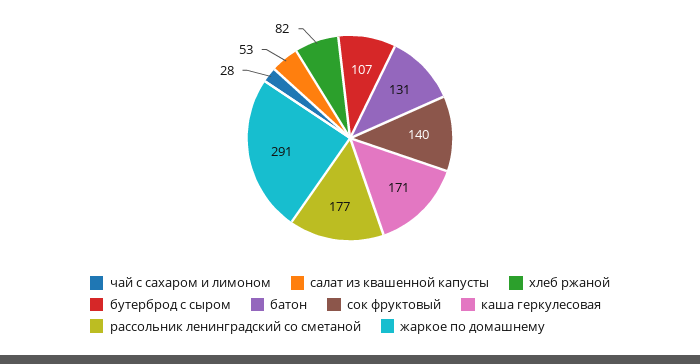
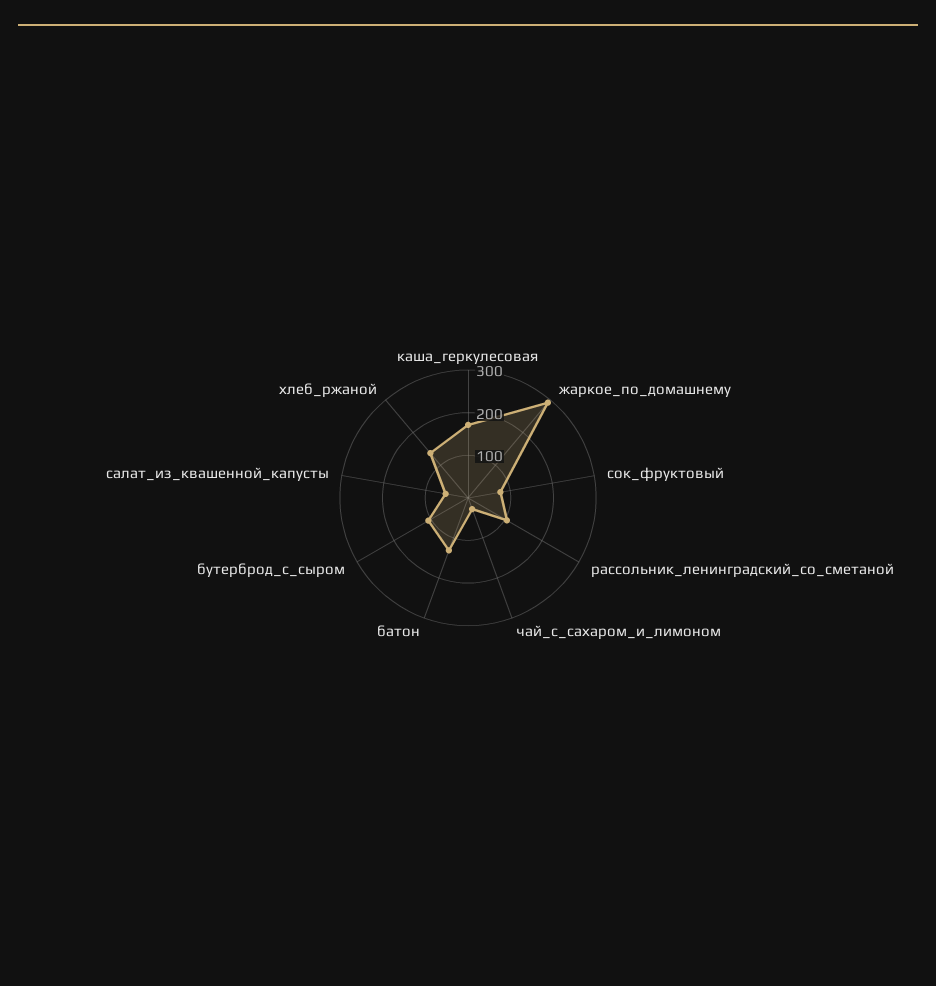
хлеб ржаной: 82 -> 140
сок фруктовый: 140 -> 80
рассольник ленинградский со сметаной: 177 -> 100

